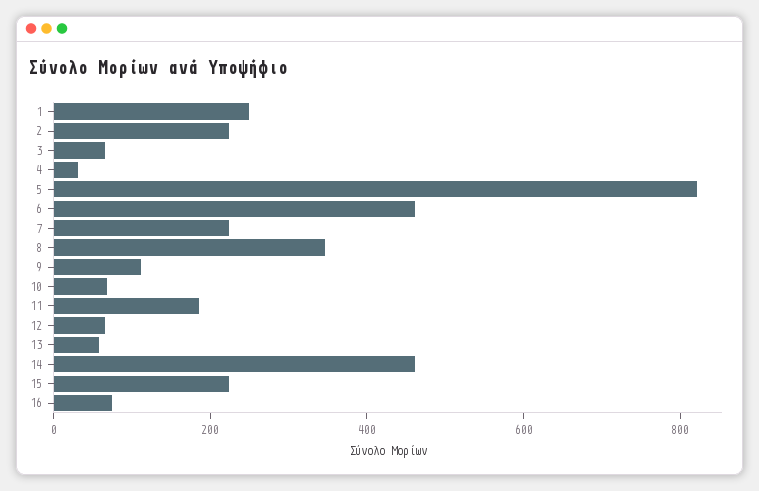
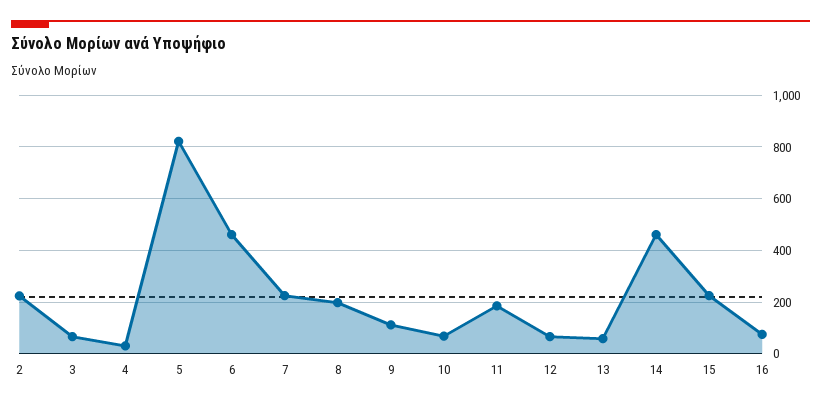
1: 250 -> none
8: 350 -> 200

